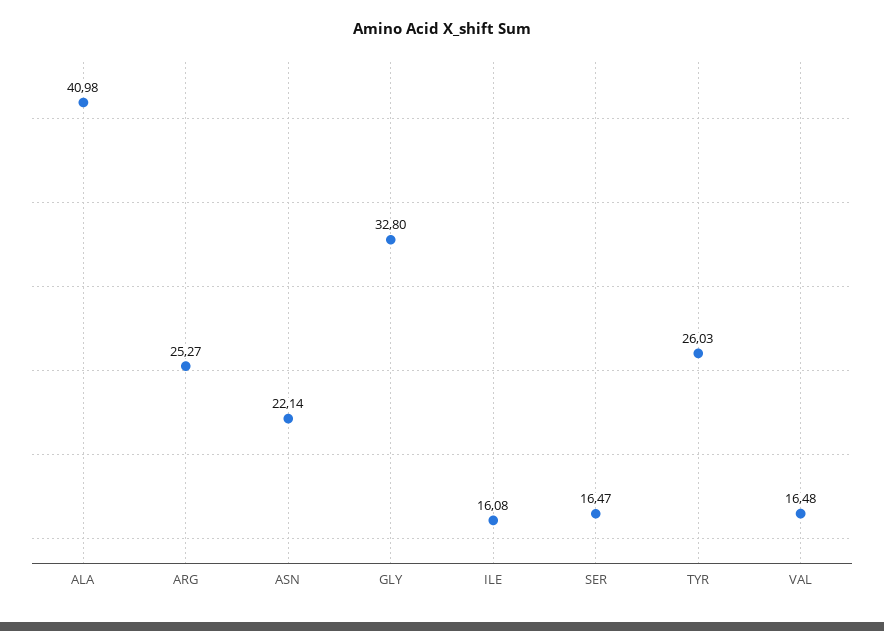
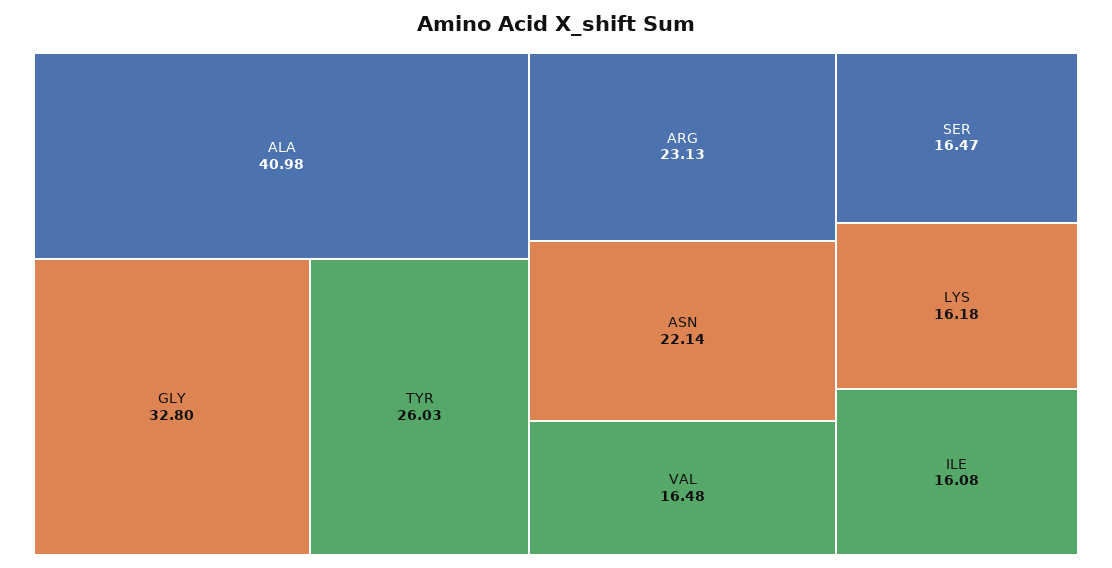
ARG: 25.27 -> 23.13
LYS: none -> 16.18

